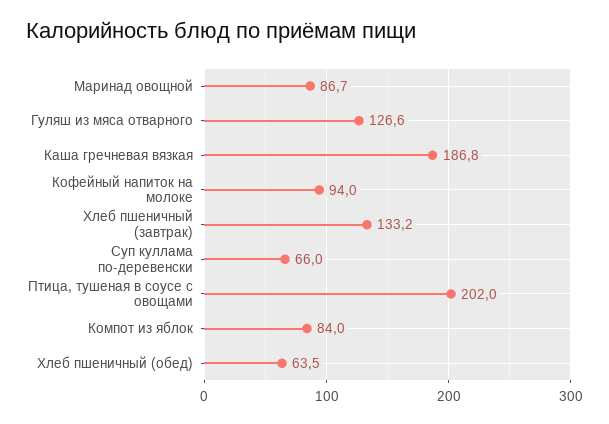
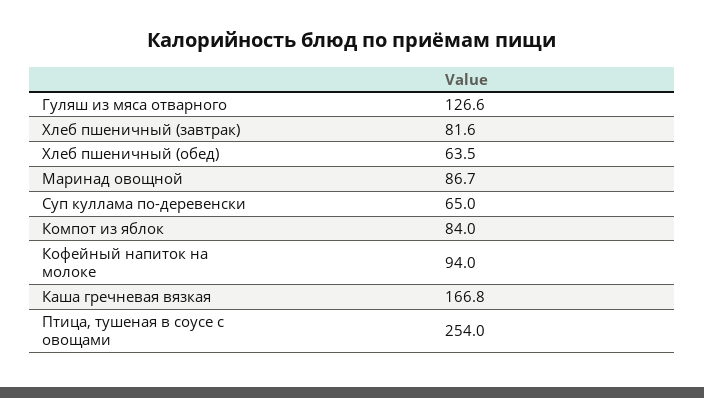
Каша гречневая вязкая: 186.8 -> 166.8
Хлеб пшеничный (завтрак): 133.2 -> 81.6
Суп куллама по-деревенски: 66 -> 65
Птица, тушеная в соусе с овощами: 202 -> 254

